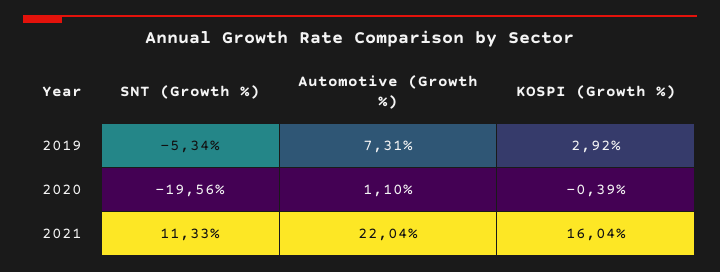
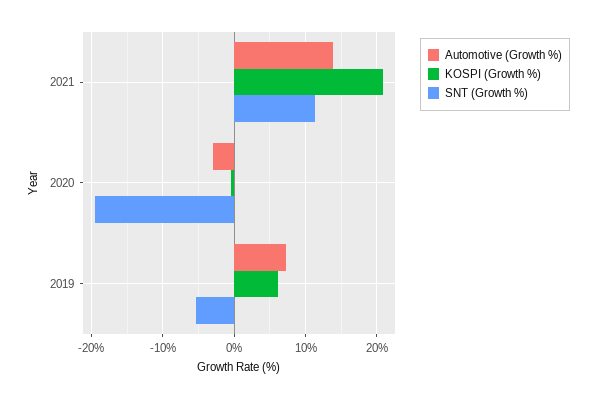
KOSPI (Growth %), 2019: 2.92 -> 6
Automotive (Growth %), 2020: 1.1 -> -3
Automotive (Growth %), 2021: 22.04 -> 14
KOSPI (Growth %), 2021: 16.04 -> 21

